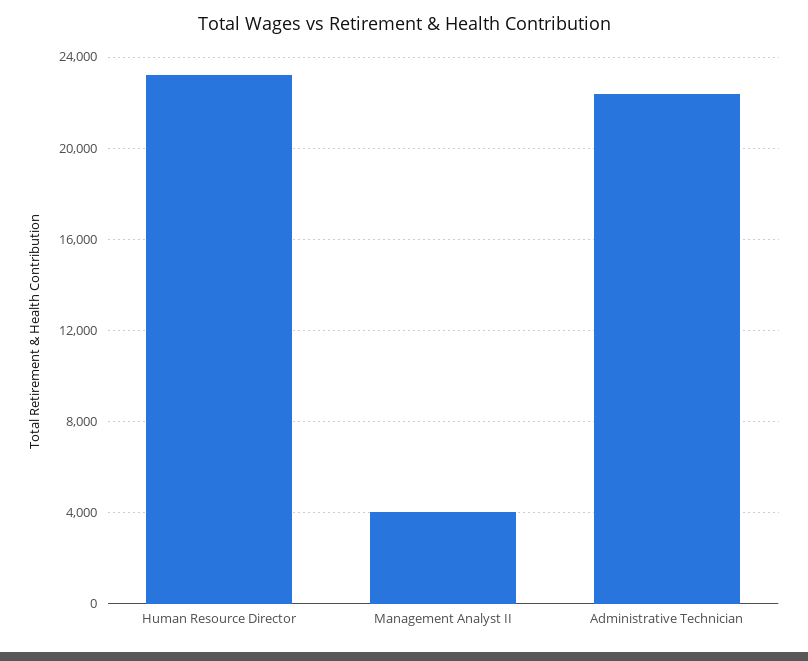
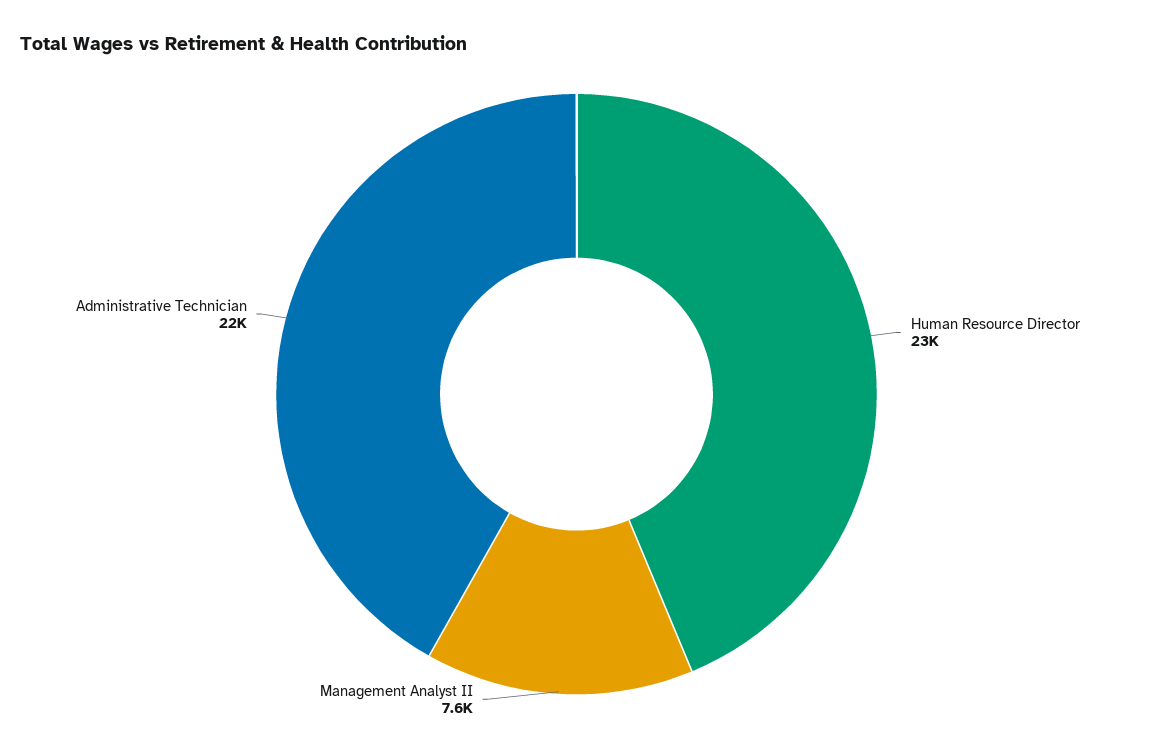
Management Analyst II: 4000 -> 7600

